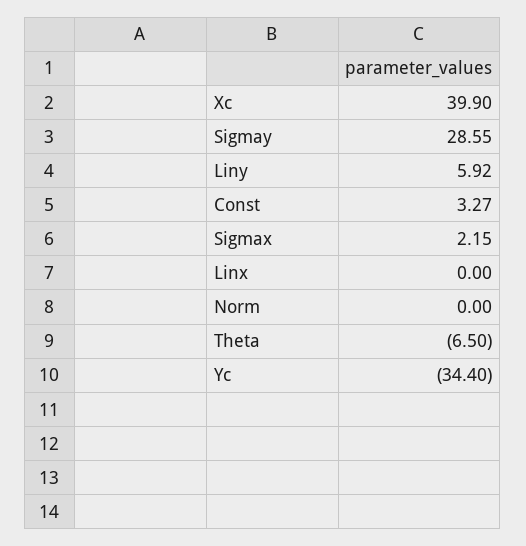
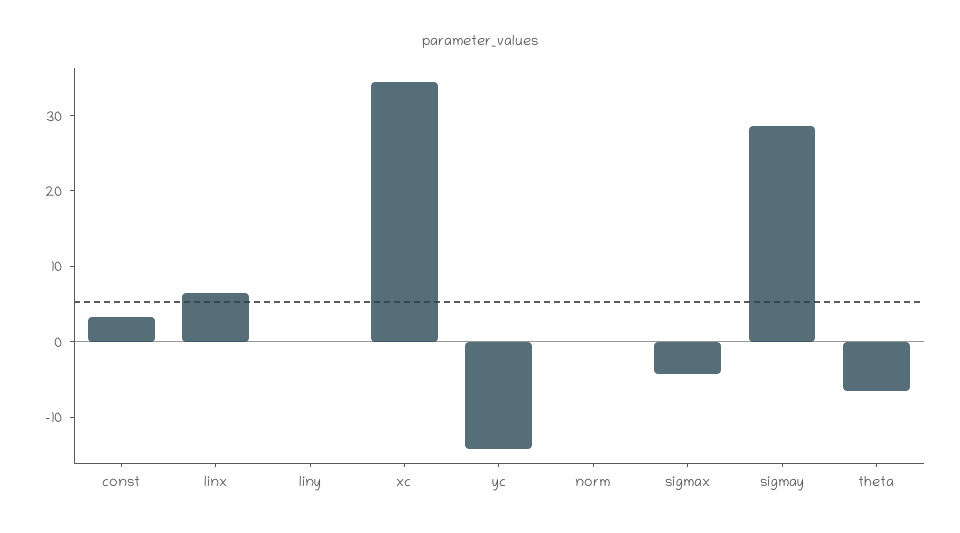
Xc: 39.9 -> 34
Liny: 5.92 -> 0
Sigmax: 2.15 -> -4
Linx: 0 -> 6
Yc: -34.4 -> -14

